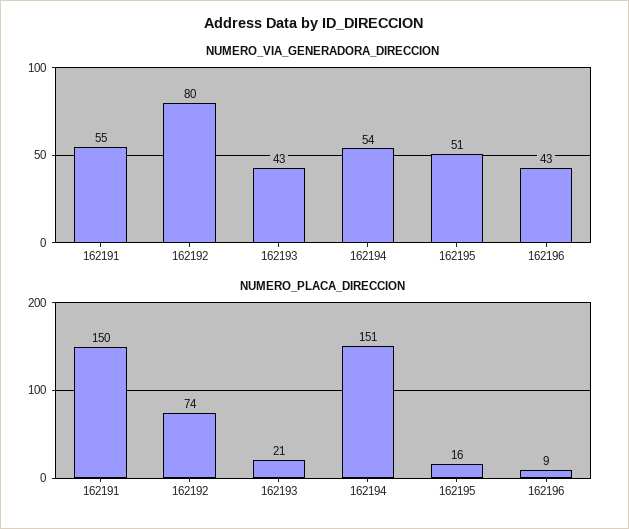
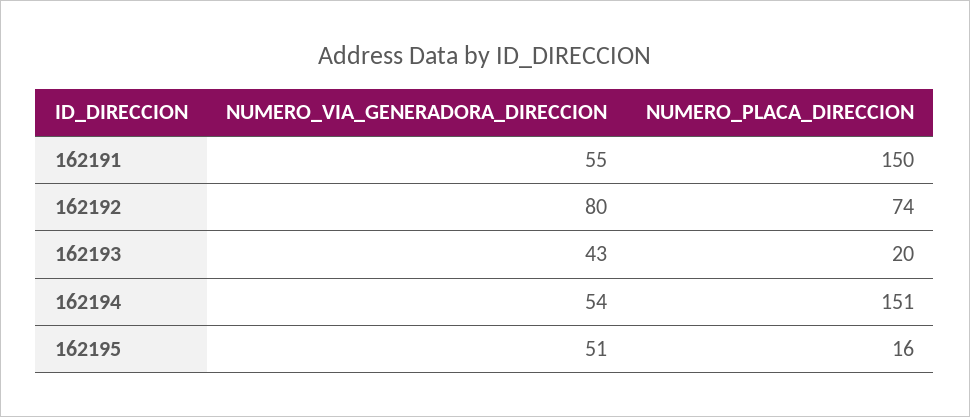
NUMERO_VIA_GENERADORA_DIRECCION, 162196: 43 -> none
NUMERO_PLACA_DIRECCION, 162193: 21 -> 20
NUMERO_PLACA_DIRECCION, 162196: 9 -> none

